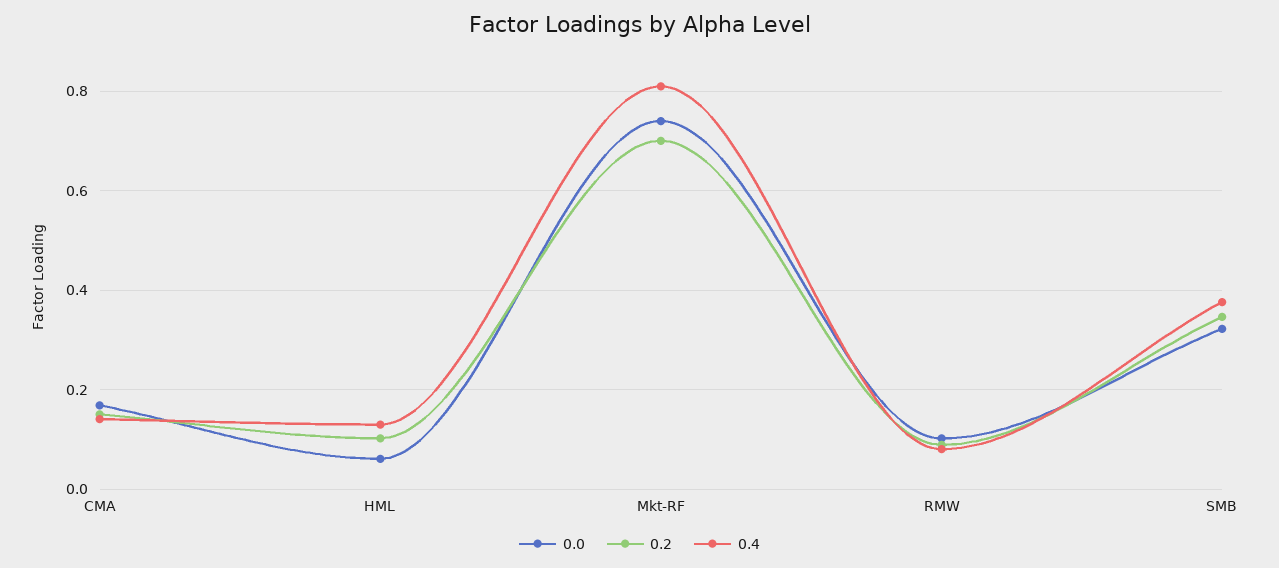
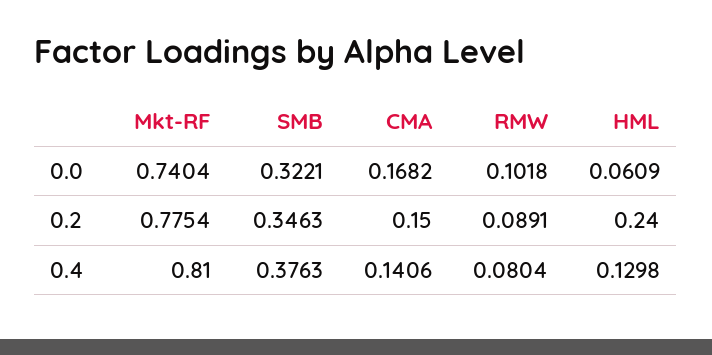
0.2, HML: 0.1 -> 0.24
0.2, Mkt-RF: 0.7 -> 0.7754

